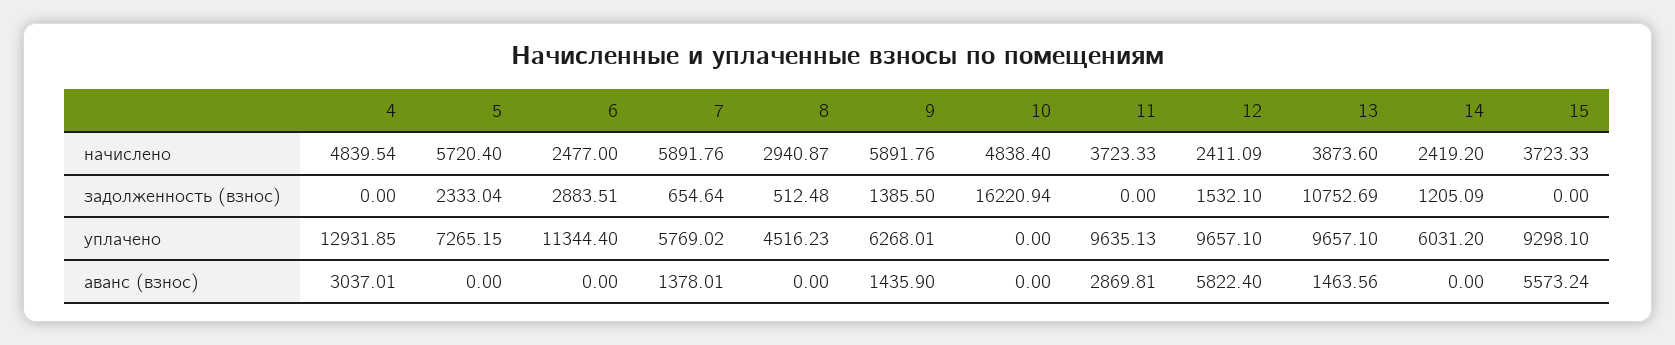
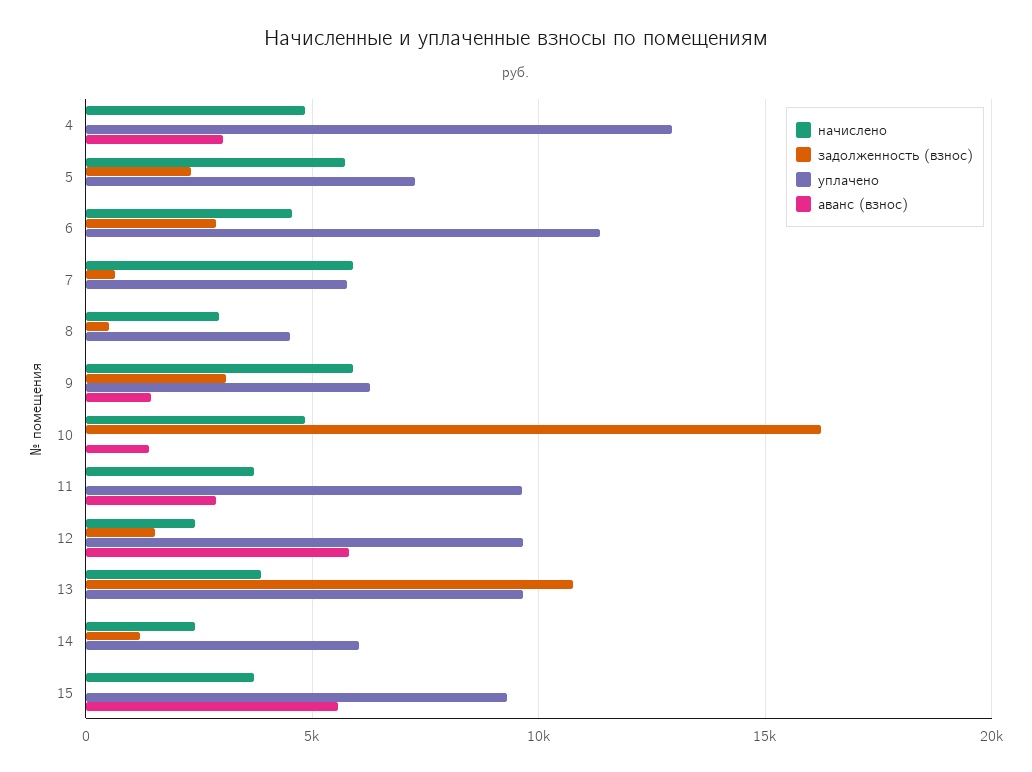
начислено, 6: 2477 -> 4500
задолженность (взнос), 9: 1385.5 -> 3000
аванс (взнос), 7: 1378.01 -> 0
аванс (взнос), 10: 0 -> 1500
аванс (взнос), 13: 1463.56 -> 0

